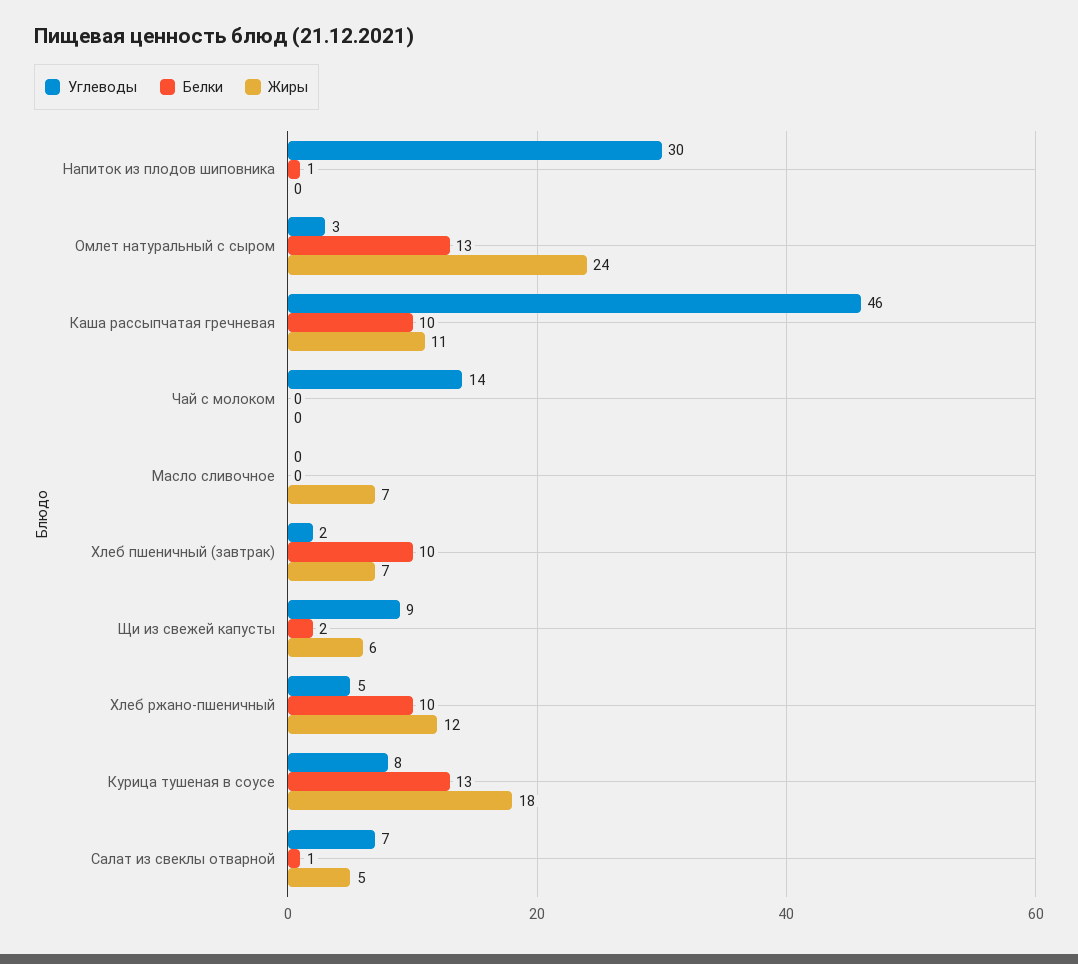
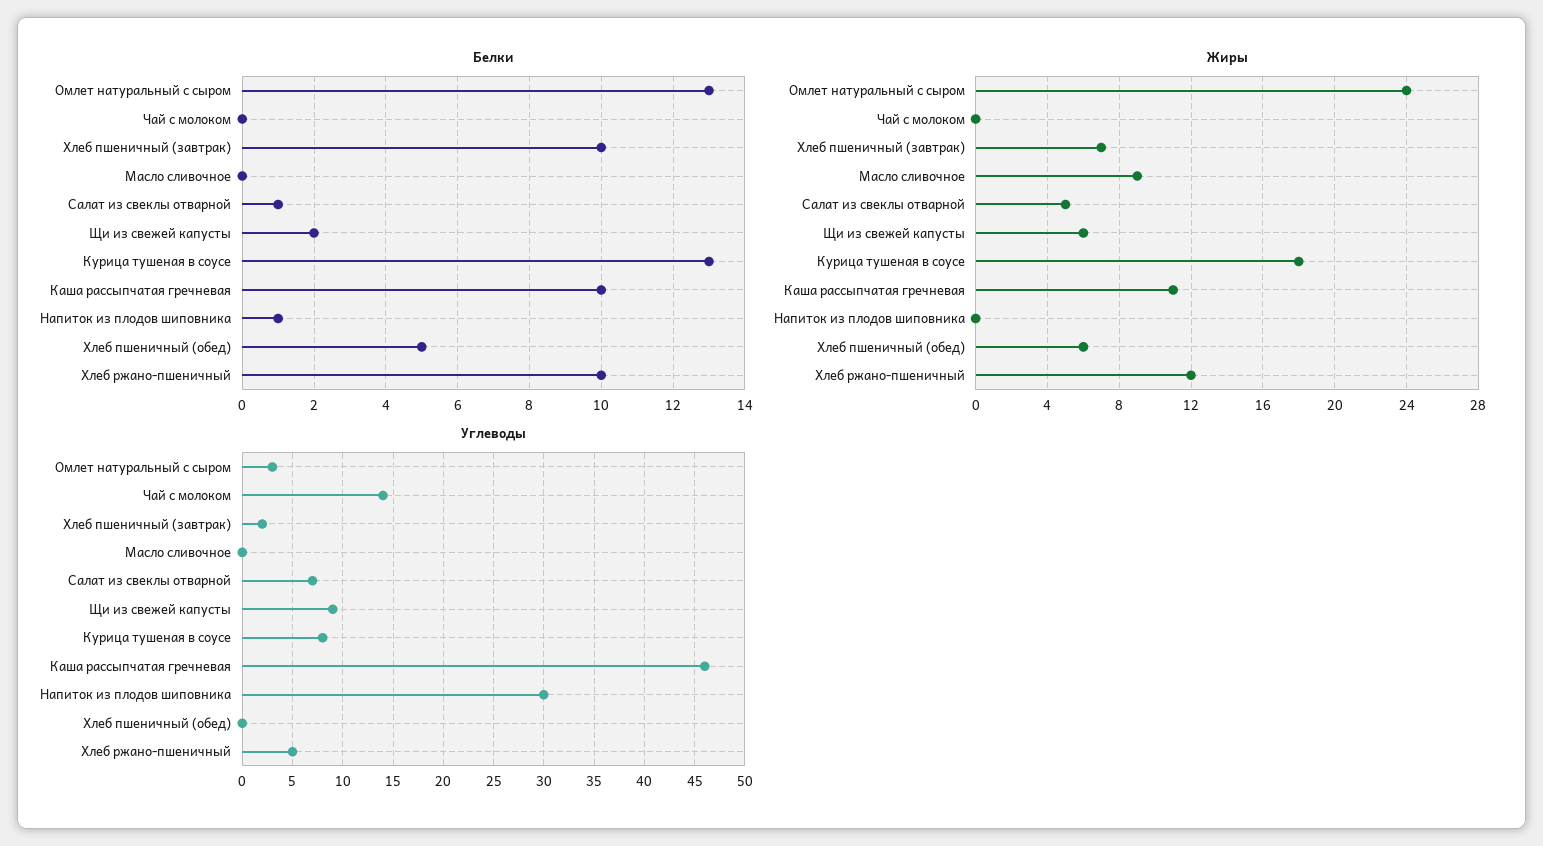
Жиры, Масло сливочное: 7 -> 9
Белки, Хлеб пшеничный (обед): none -> 5
Жиры, Хлеб пшеничный (обед): none -> 6
Углеводы, Хлеб пшеничный (обед): none -> 0

